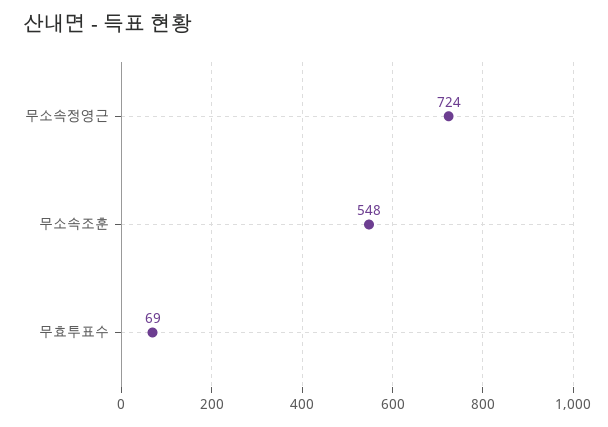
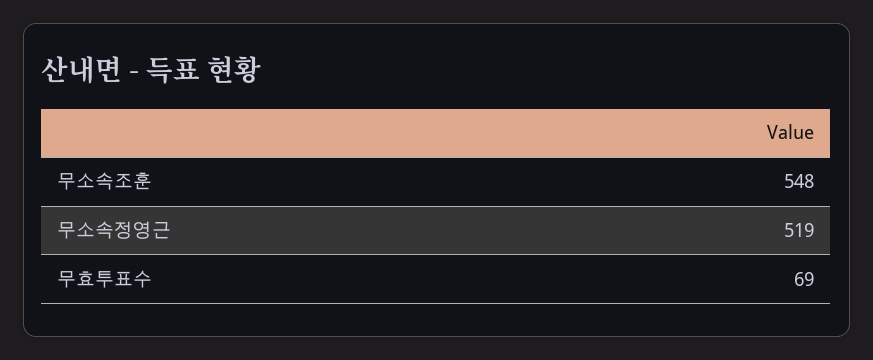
무소속정영근: 724 -> 519

